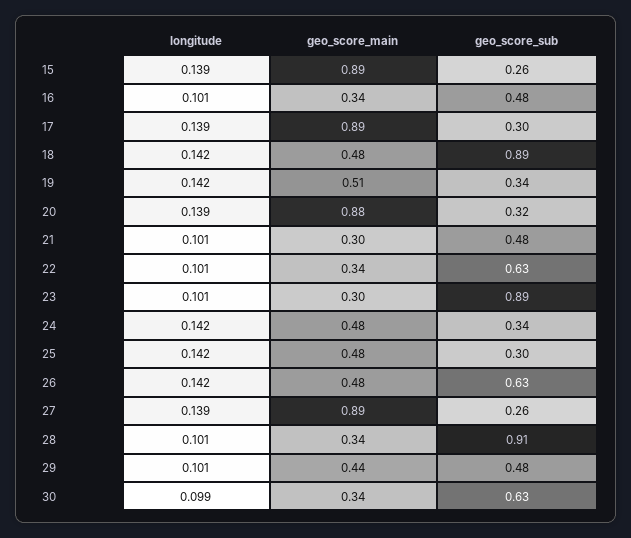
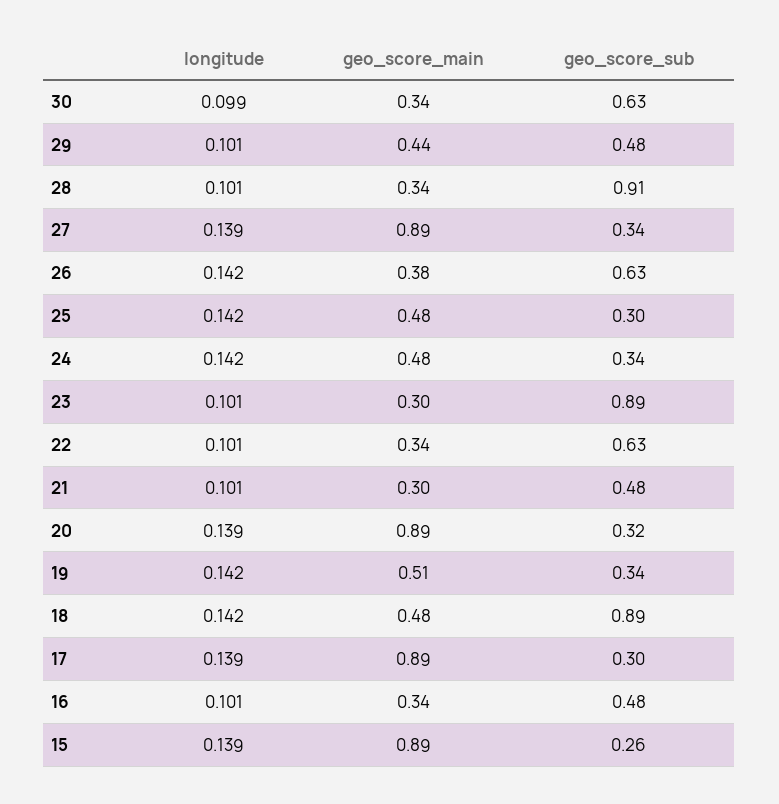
geo_score_main, 20: 0.88 -> 0.89
geo_score_main, 26: 0.48 -> 0.38
geo_score_sub, 27: 0.26 -> 0.34

